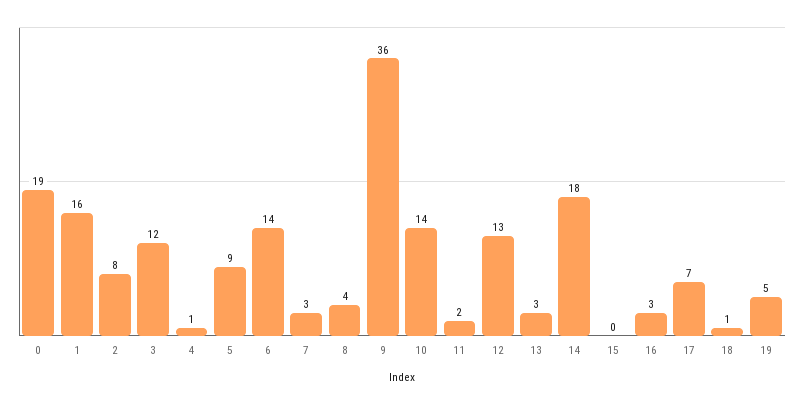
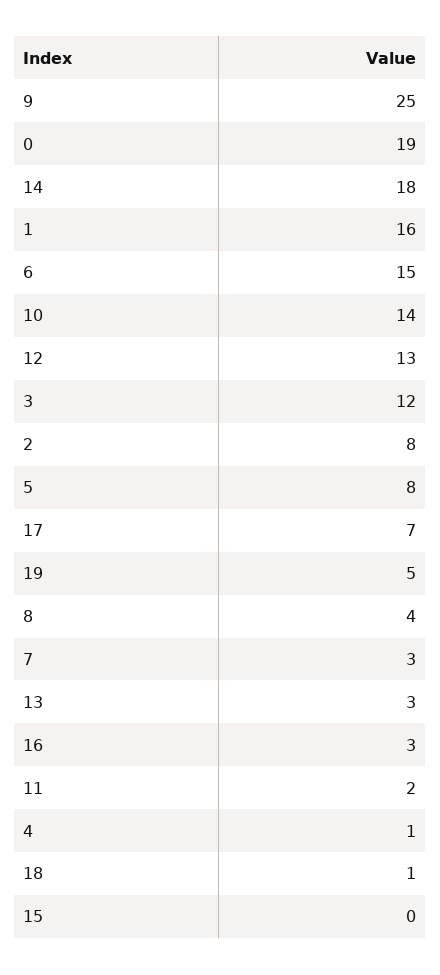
5: 9 -> 8
6: 14 -> 15
9: 36 -> 25

